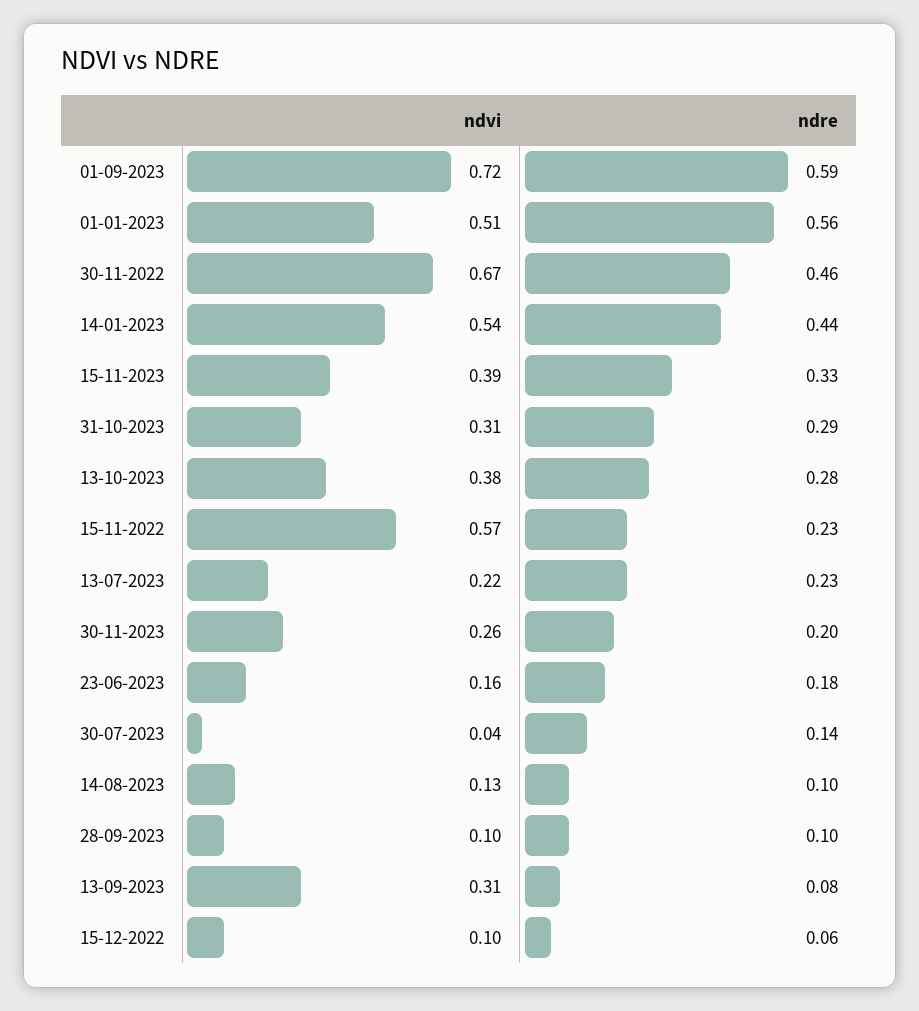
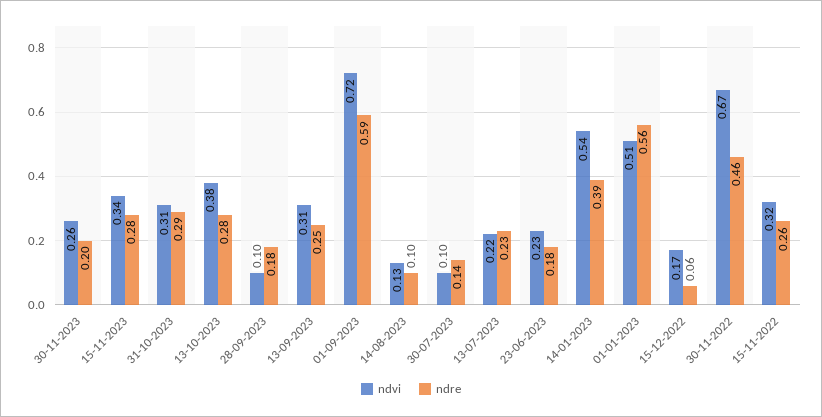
ndre, 14-01-2023: 0.44 -> 0.39
ndvi, 15-11-2023: 0.39 -> 0.34
ndre, 15-11-2023: 0.33 -> 0.28
ndvi, 15-11-2022: 0.57 -> 0.32
ndre, 15-11-2022: 0.23 -> 0.26
ndvi, 23-06-2023: 0.16 -> 0.23
ndvi, 30-07-2023: 0.04 -> 0.1
ndre, 28-09-2023: 0.1 -> 0.18
ndre, 13-09-2023: 0.08 -> 0.25
ndvi, 15-12-2022: 0.1 -> 0.17

